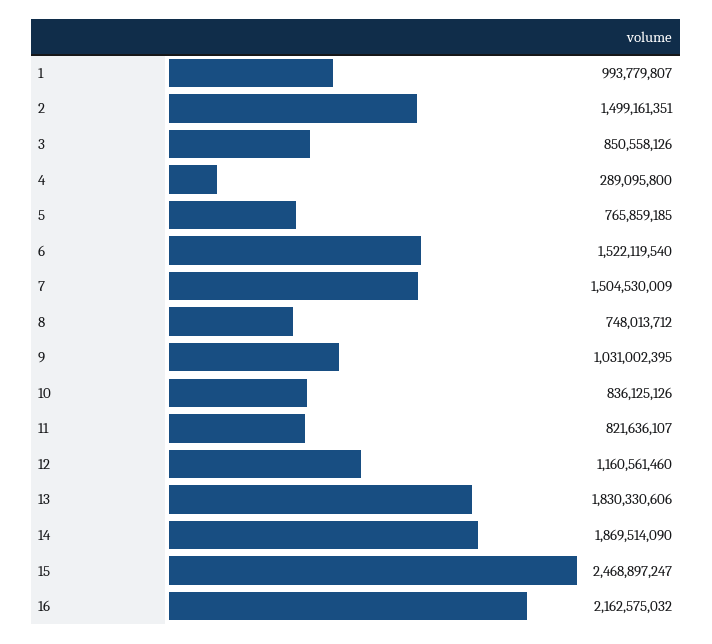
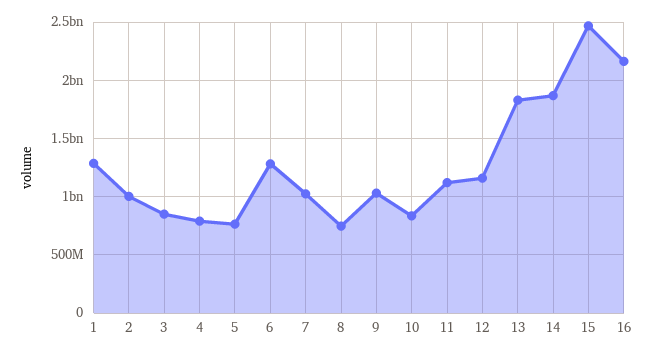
1: 993779807 -> 1300000000
2: 1499161351 -> 1000000000
4: 289095800 -> 800000000
6: 1522119540 -> 1300000000
7: 1504530009 -> 1000000000
11: 821636107 -> 1100000000

